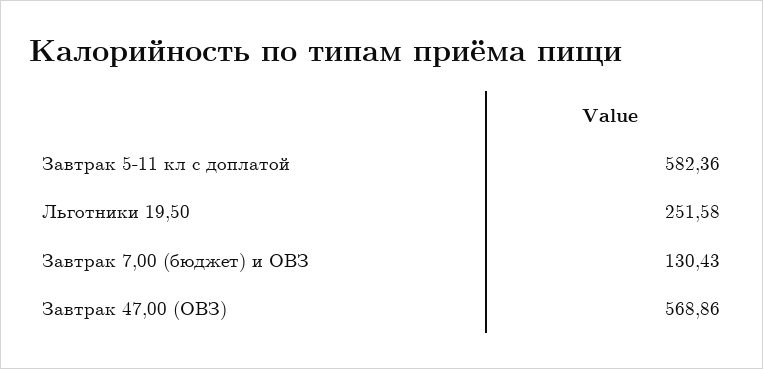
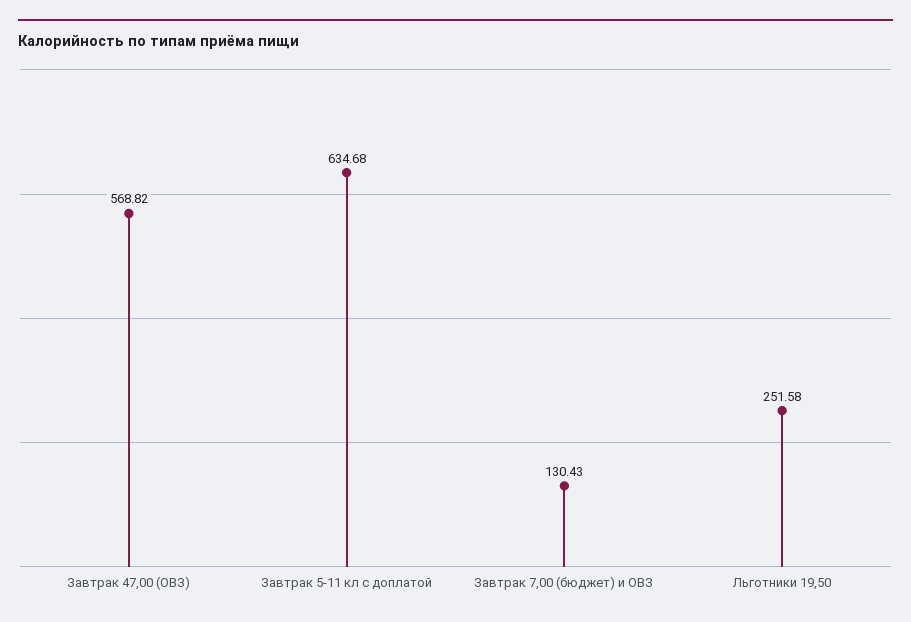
Завтрак 5-11 кл с доплатой: 582.36 -> 634.68
Завтрак 47,00 (ОВЗ): 568.86 -> 568.82

